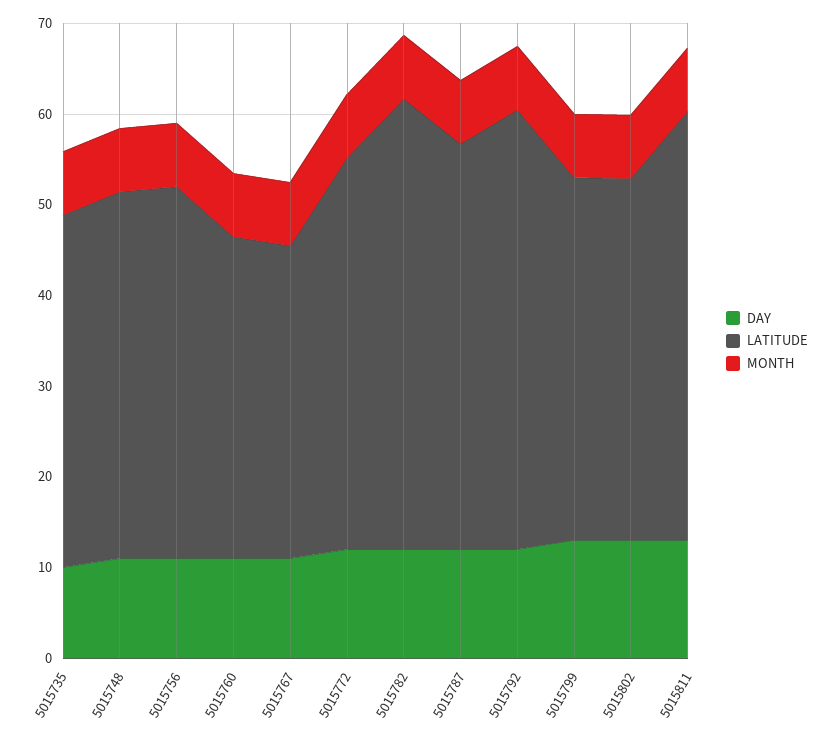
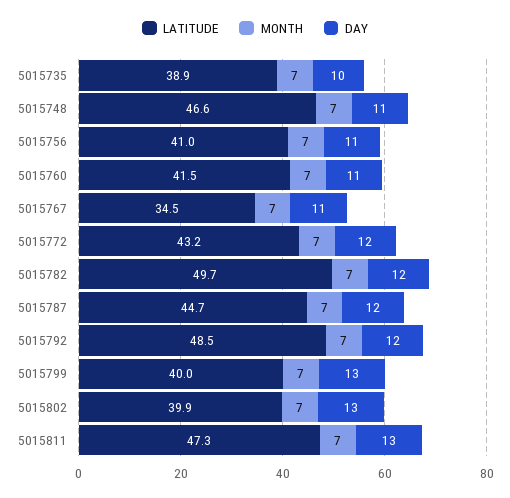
LATITUDE, 5015748: 40 -> 46.6
LATITUDE, 5015760: 36 -> 41.5

